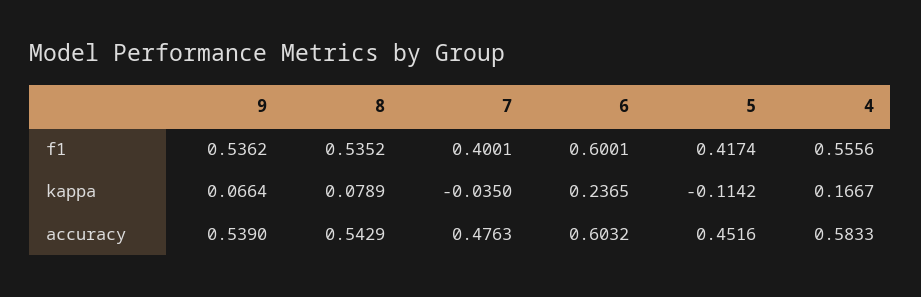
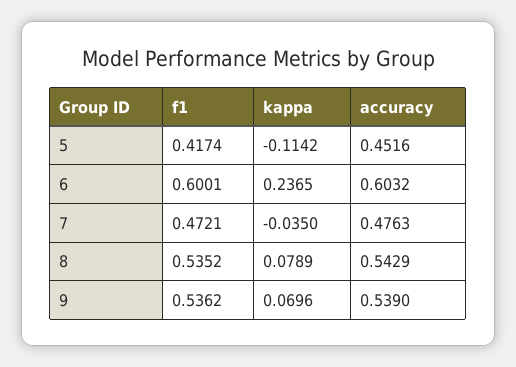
7, f1: 0.4001 -> 0.4721
4, f1: 0.5556 -> none
9, kappa: 0.0664 -> 0.0696
4, kappa: 0.1667 -> none
4, accuracy: 0.5833 -> none

